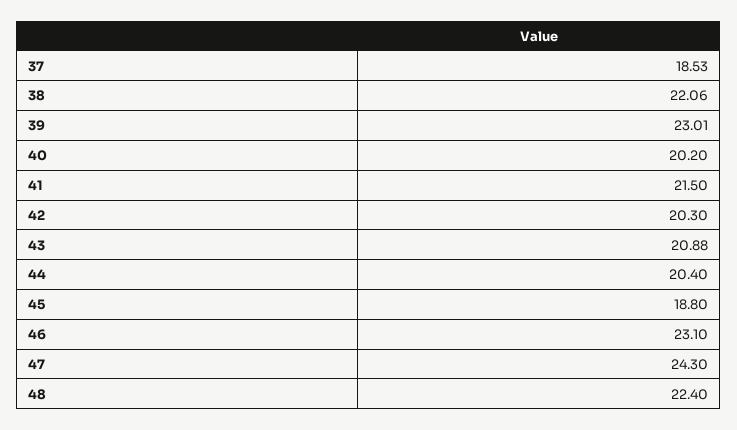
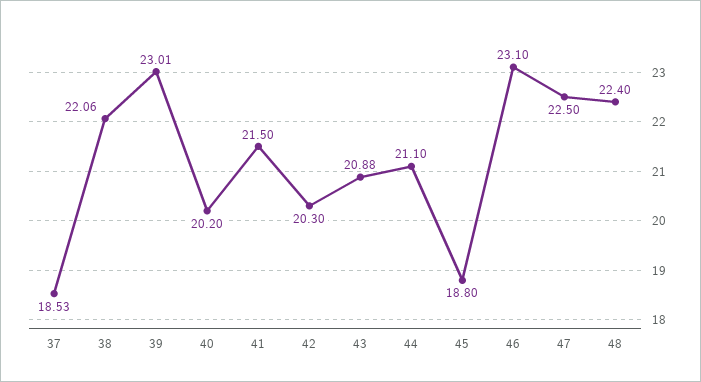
44: 20.4 -> 21.1
47: 24.3 -> 22.5

